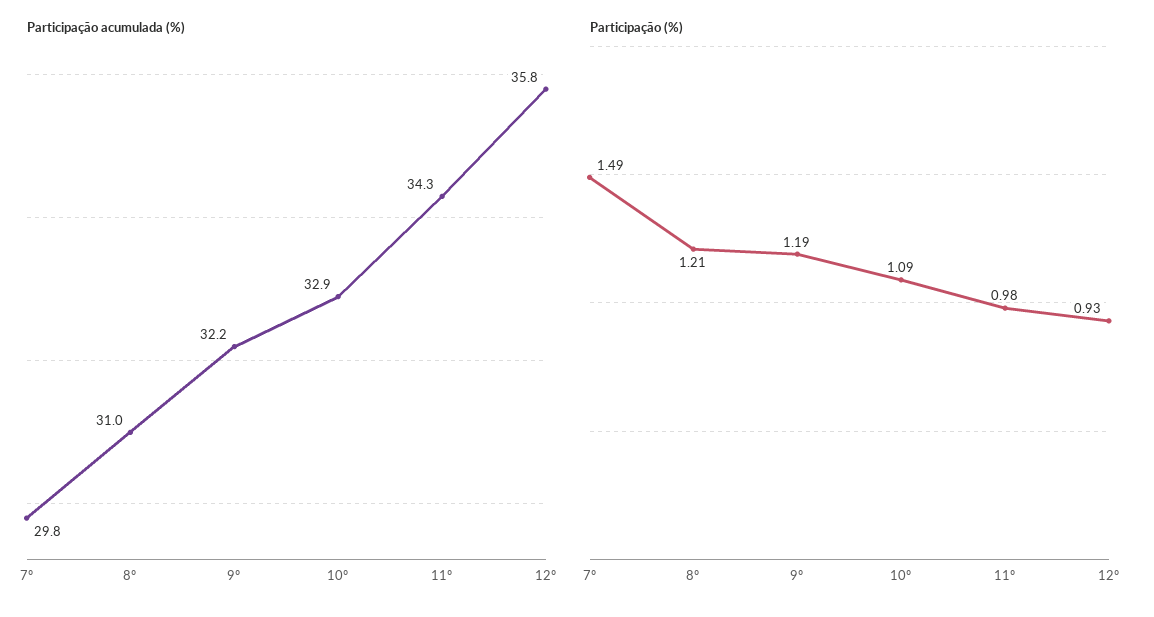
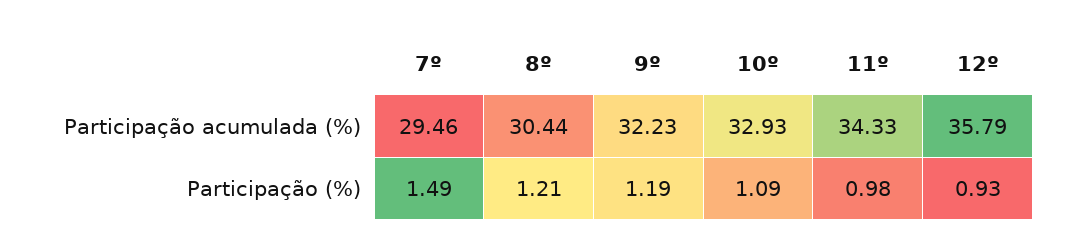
Participação acumulada (%), 7º: 29.8 -> 29.46
Participação acumulada (%), 8º: 31 -> 30.44

